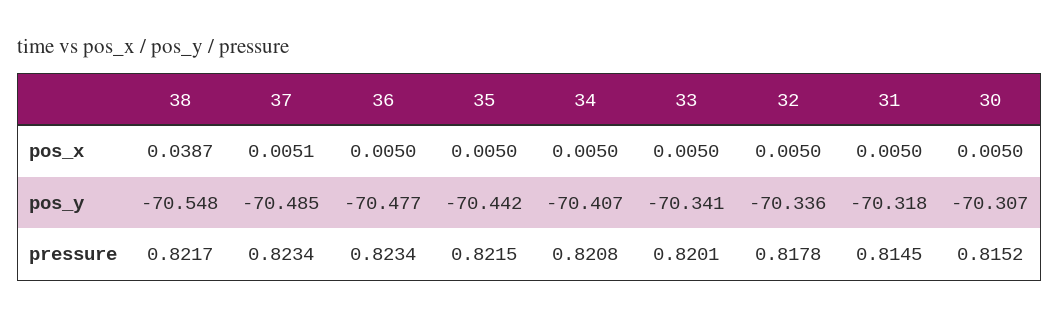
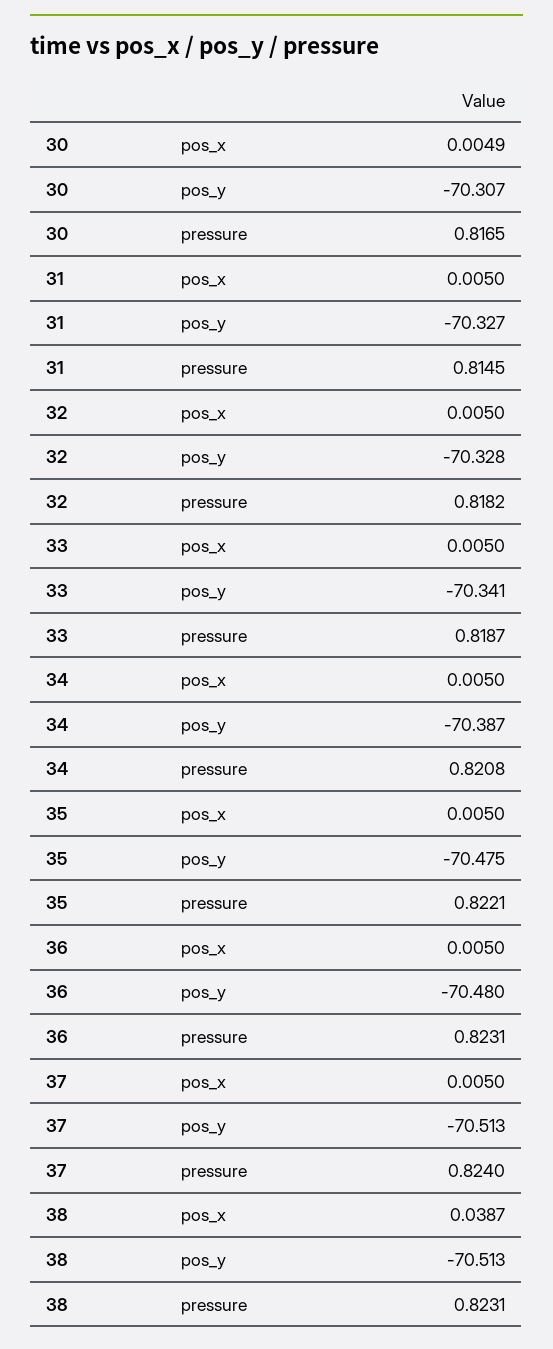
37, pos_x: 0.0051 -> 0.005
30, pos_x: 0.005 -> 0.0049
38, pos_y: -70.548 -> -70.513
37, pos_y: -70.485 -> -70.513
36, pos_y: -70.477 -> -70.48
35, pos_y: -70.442 -> -70.475
34, pos_y: -70.407 -> -70.387
32, pos_y: -70.336 -> -70.328
31, pos_y: -70.318 -> -70.327
38, pressure: 0.8217 -> 0.8231
37, pressure: 0.8234 -> 0.824
36, pressure: 0.8234 -> 0.8231
35, pressure: 0.8215 -> 0.8221
33, pressure: 0.8201 -> 0.8187
32, pressure: 0.8178 -> 0.8182
30, pressure: 0.8152 -> 0.8165

